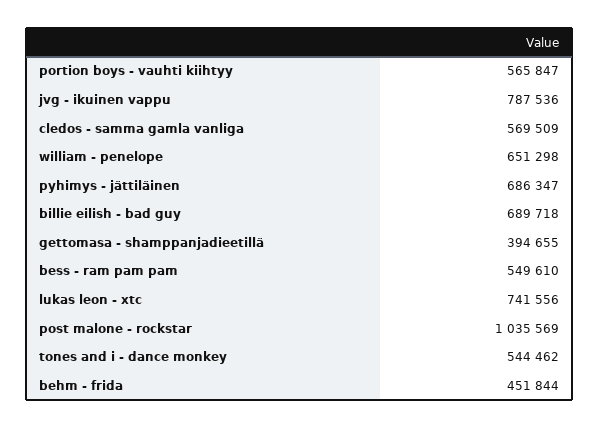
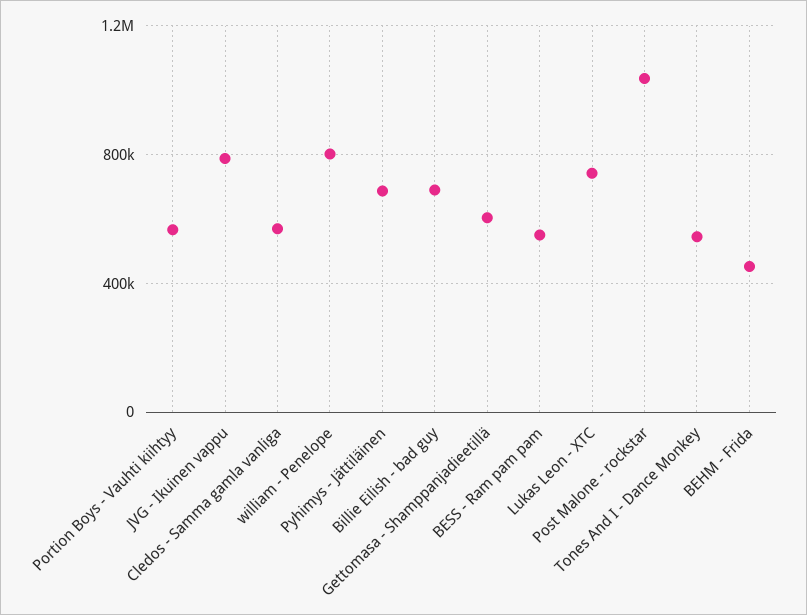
william - penelope: 651298 -> 800000
gettomasa - shamppanjadieetillä: 394655 -> 600000

